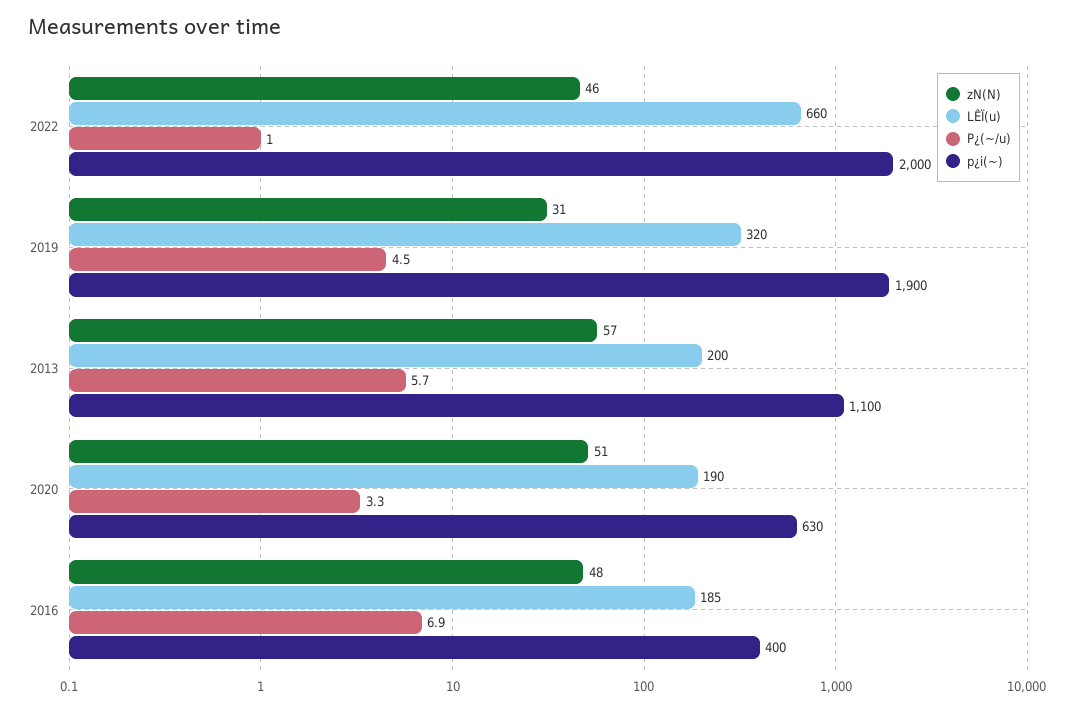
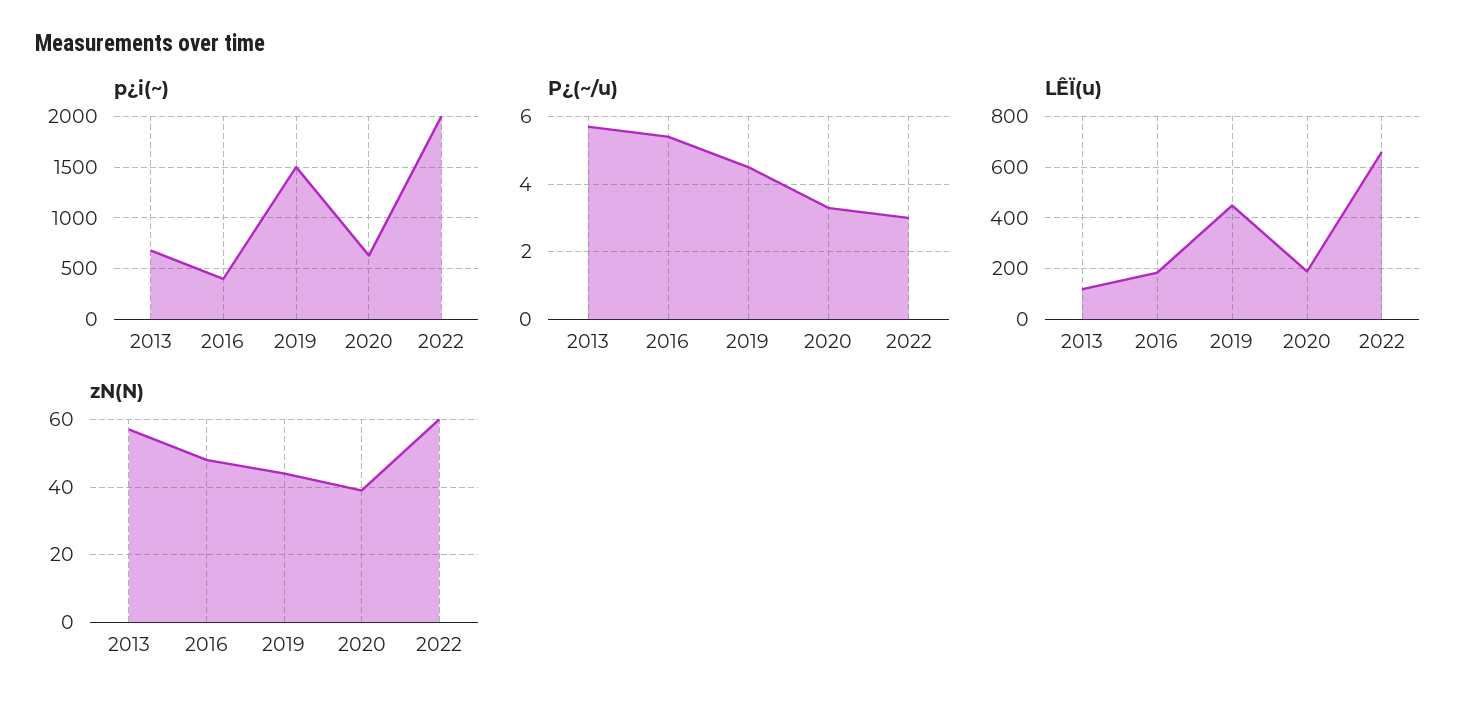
zN(N), 2022: 46 -> 60
P¿(~/u), 2022: 1 -> 3
zN(N), 2019: 31 -> 45
LÊÏ(u), 2019: 320 -> 450
p¿i(~), 2019: 1900 -> 1500
LÊÏ(u), 2013: 200 -> 125
p¿i(~), 2013: 1100 -> 700
zN(N), 2020: 51 -> 40
P¿(~/u), 2016: 6.9 -> 5.5

